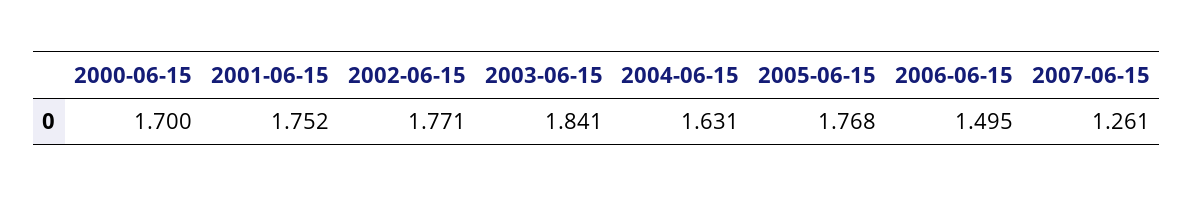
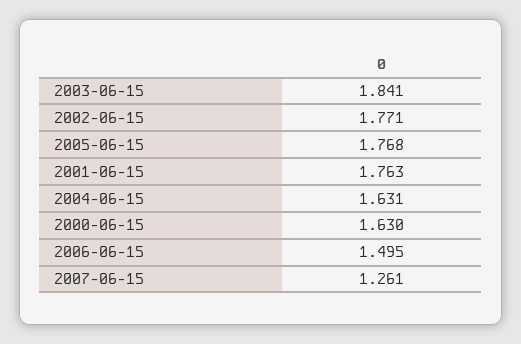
2000-06-15: 1.7 -> 1.63
2001-06-15: 1.752 -> 1.763

